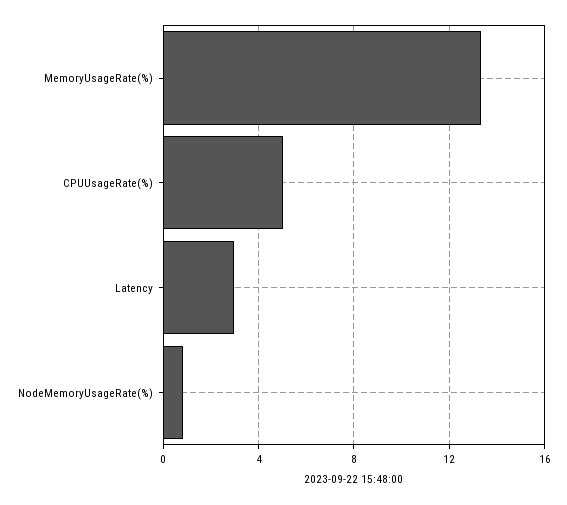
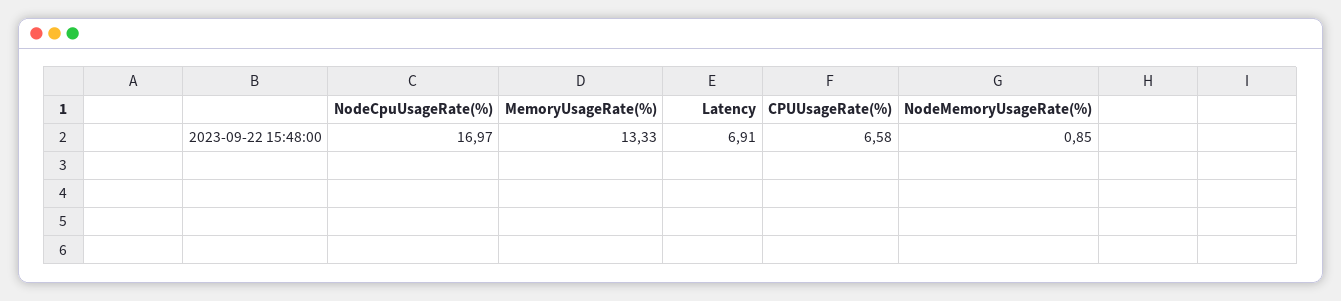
CPUUsageRate(%): 5 -> 6.58
Latency: 3 -> 6.91
NodeCpuUsageRate(%): none -> 16.97

